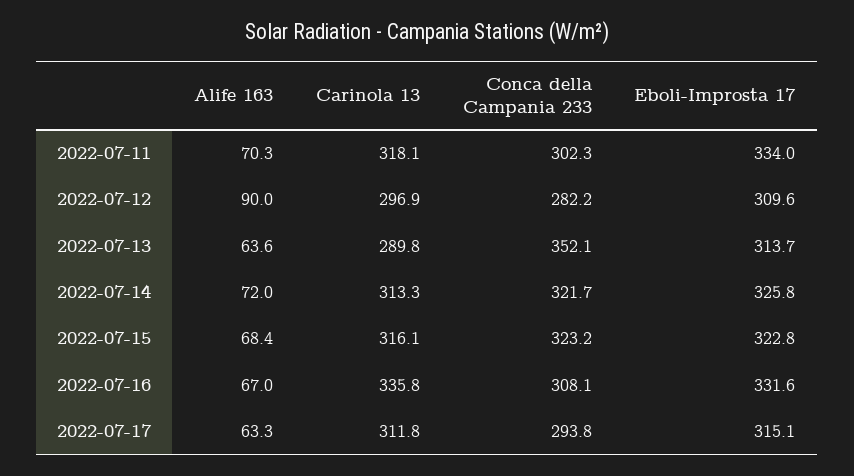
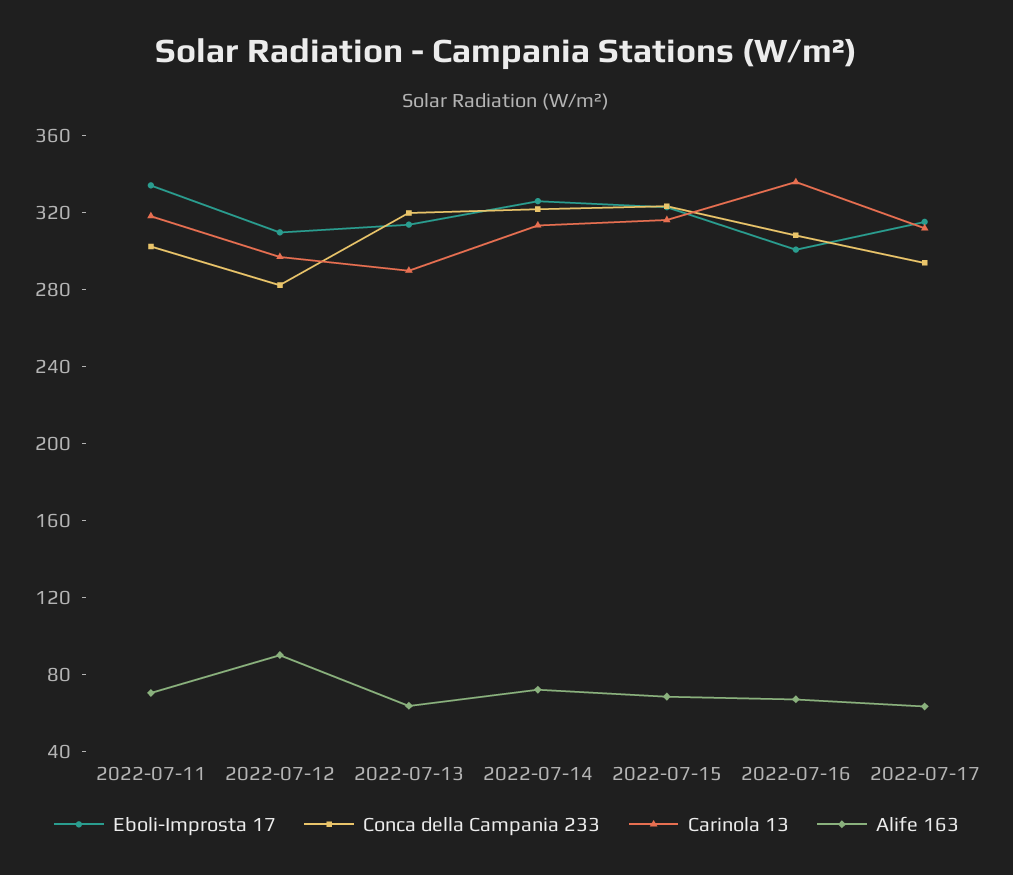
Conca della Campania 233, 2022-07-13: 352.1 -> 320
Eboli-Improsta 17, 2022-07-16: 331.6 -> 300

